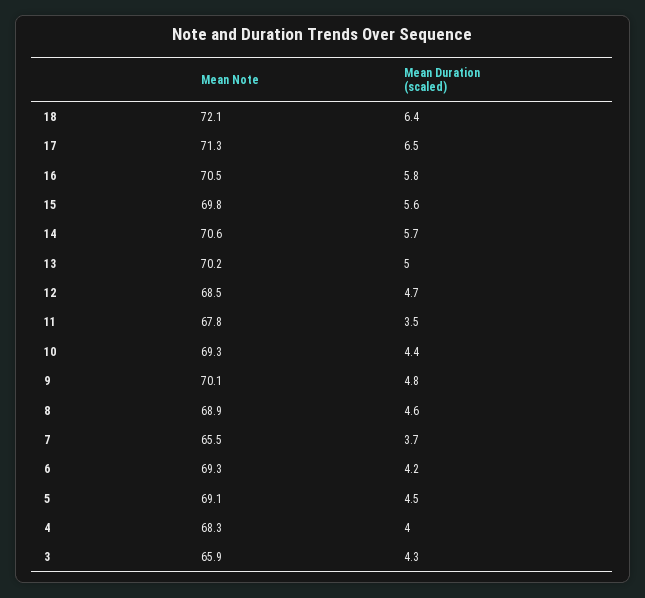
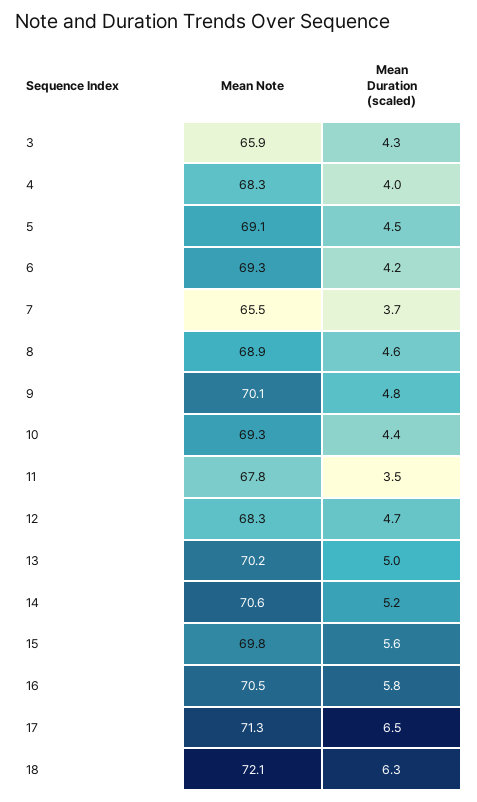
Mean Duration (scaled), 18: 6.4 -> 6.3
Mean Duration (scaled), 14: 5.7 -> 5.2
Mean Note, 12: 68.5 -> 68.3

